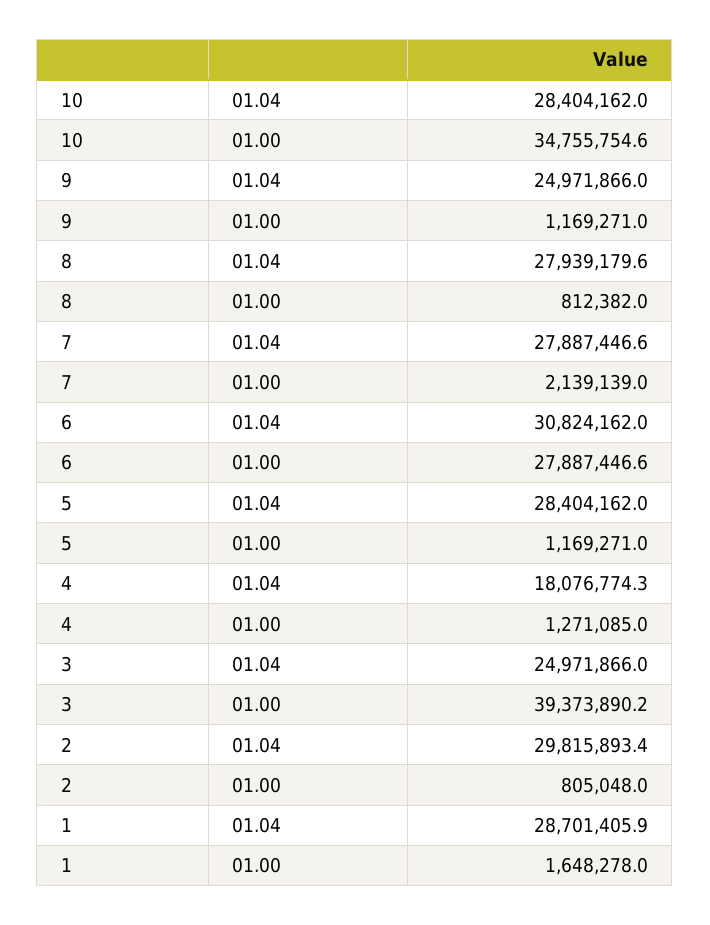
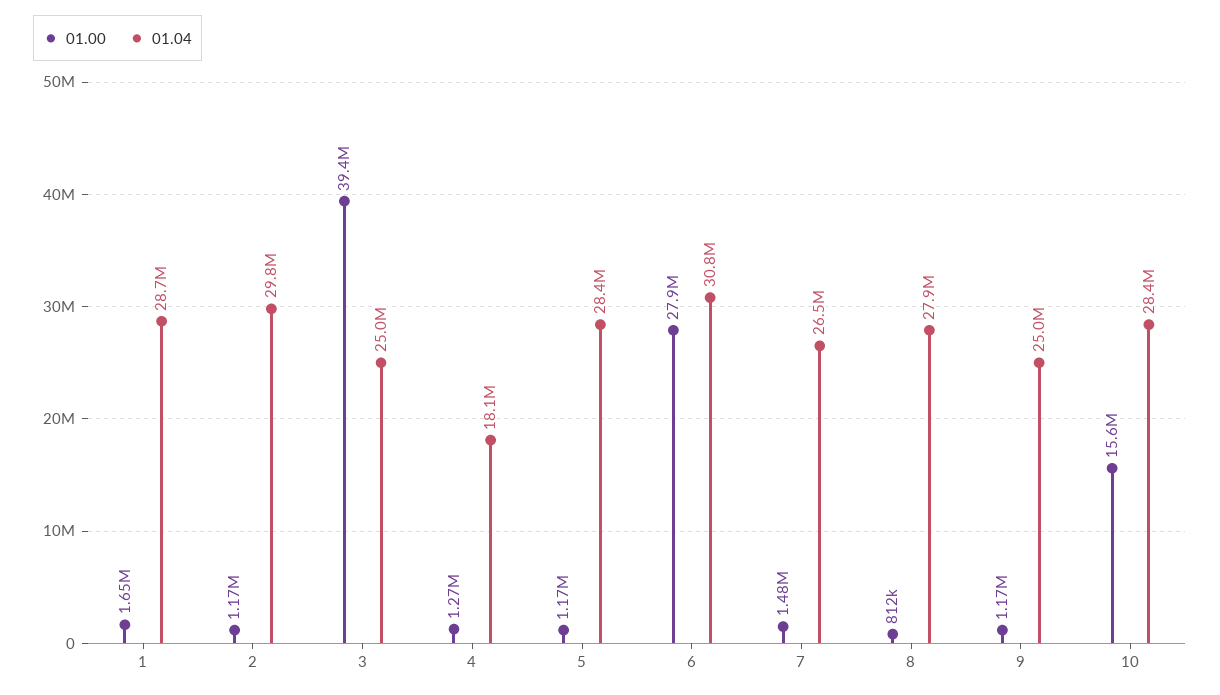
01.00, 10: 34755754.6 -> 15600000
01.04, 7: 27887446.6 -> 26500000
01.00, 7: 2139139 -> 1480000
01.00, 2: 805048 -> 1170000

